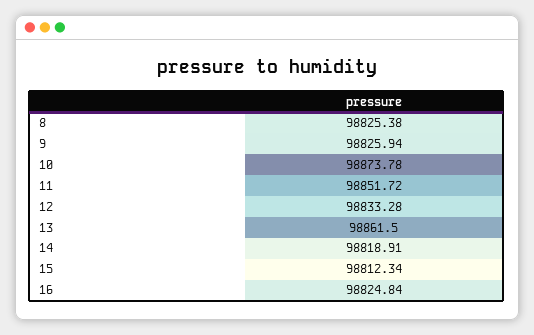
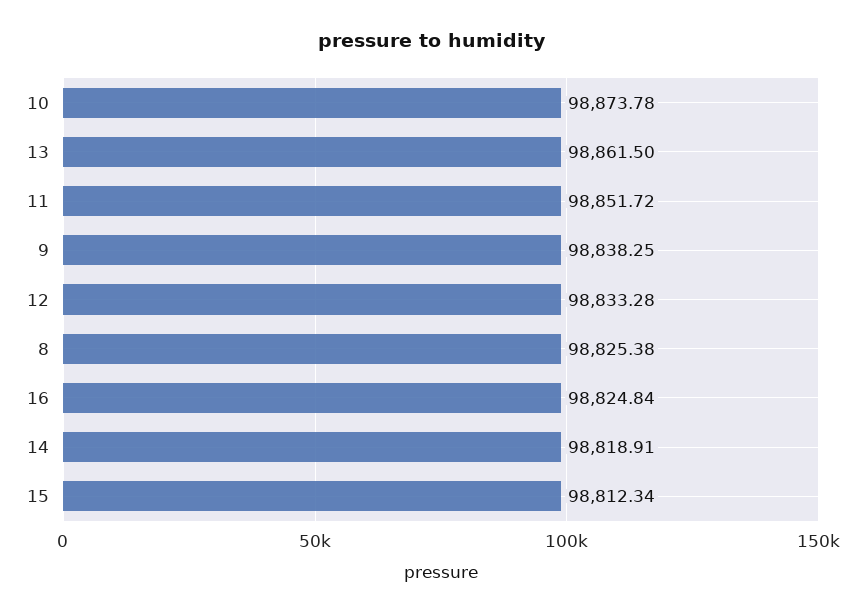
9: 98825.94 -> 98838.25

